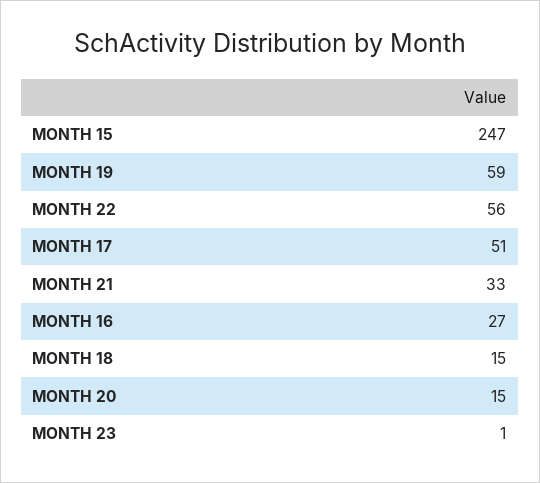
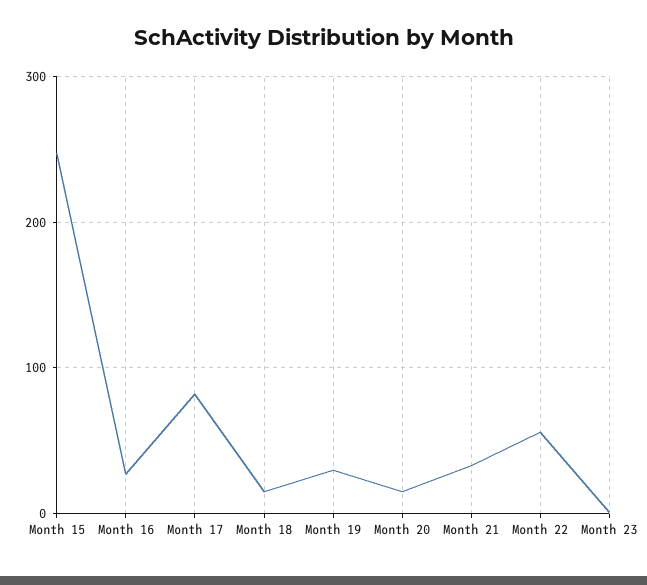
MONTH 19: 59 -> 30
MONTH 17: 51 -> 80

